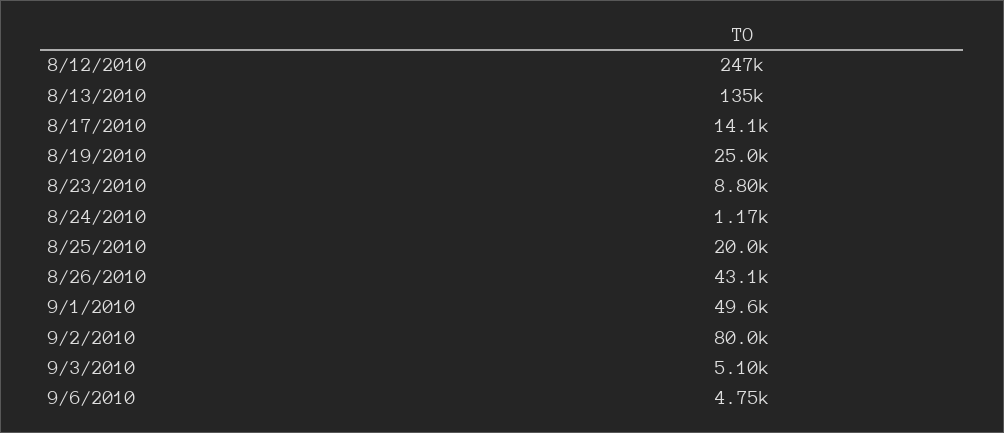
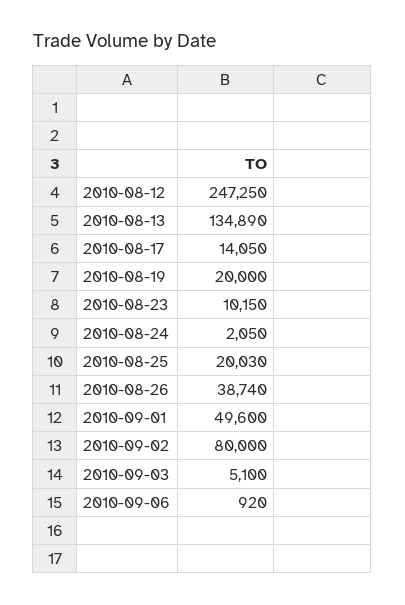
8/19/2010: 25000 -> 20000
8/23/2010: 8800 -> 10150
8/24/2010: 1170 -> 2050
8/26/2010: 43100 -> 38740
9/6/2010: 4750 -> 920

